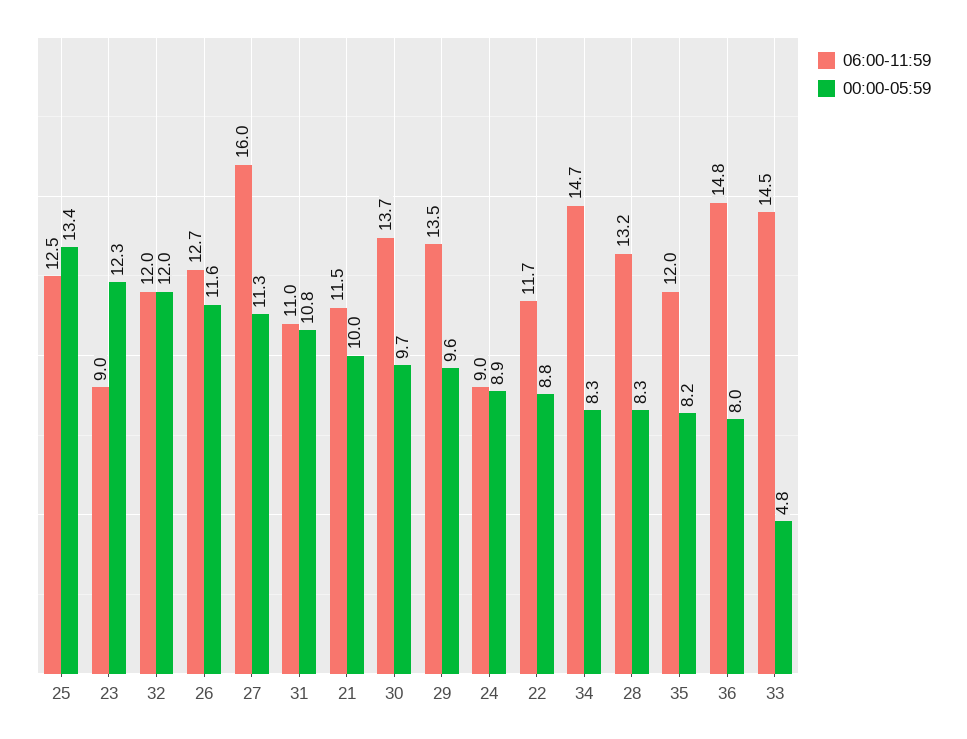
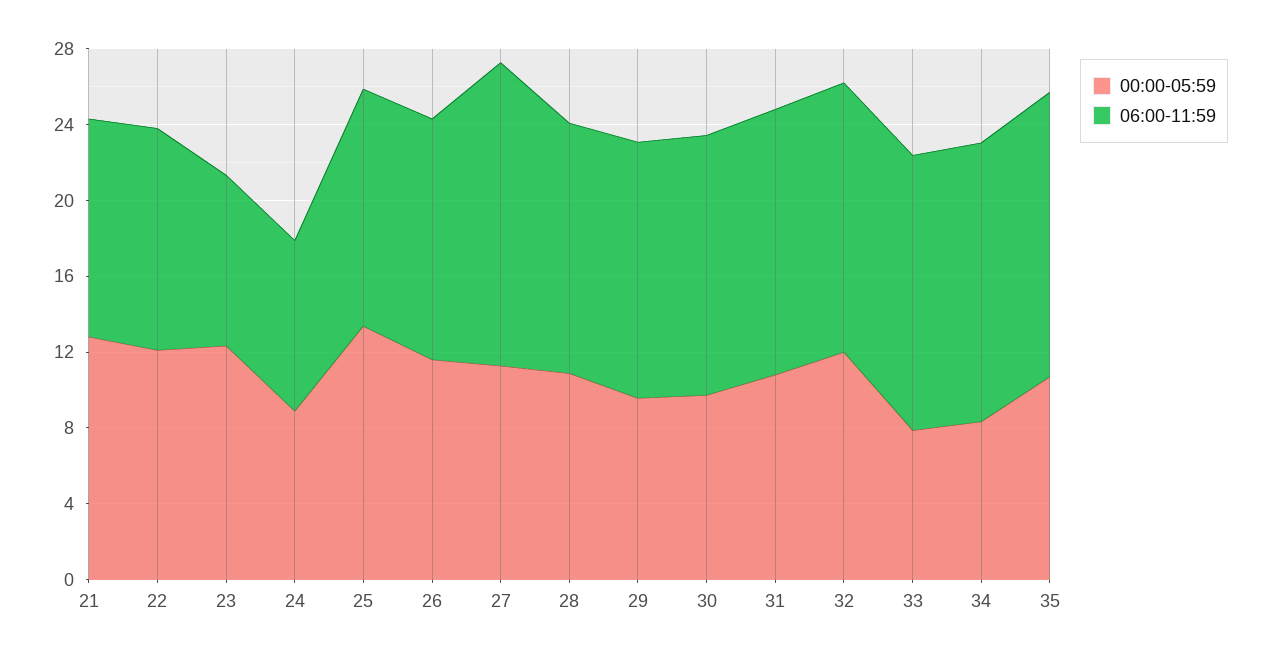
06:00-11:59, 32: 12 -> 14
06:00-11:59, 31: 11 -> 14
00:00-05:59, 21: 10 -> 13
00:00-05:59, 22: 8.8 -> 12
00:00-05:59, 28: 8.3 -> 11
06:00-11:59, 35: 12 -> 15
00:00-05:59, 35: 8.2 -> 11
06:00-11:59, 36: 14.8 -> none
00:00-05:59, 36: 8 -> none
00:00-05:59, 33: 4.8 -> 8

